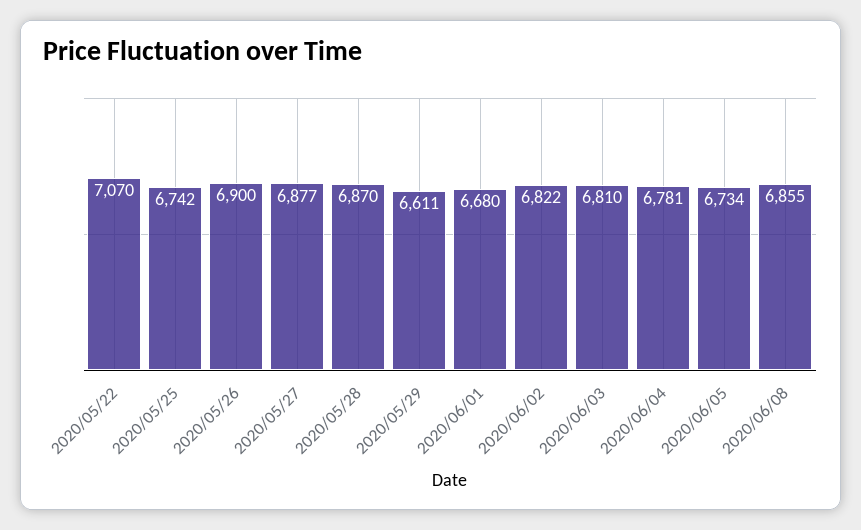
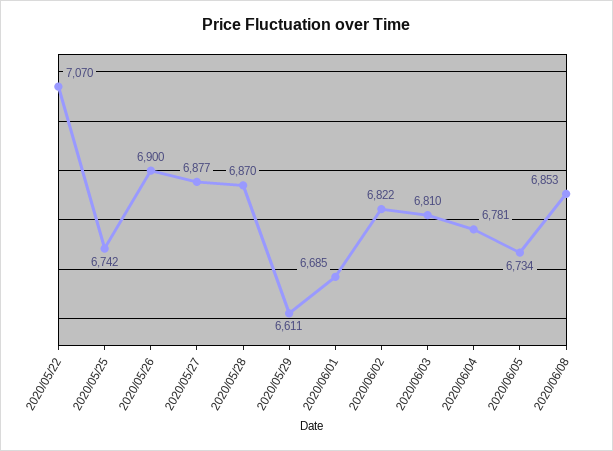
2020/06/01: 6680 -> 6685
2020/06/08: 6855 -> 6853

